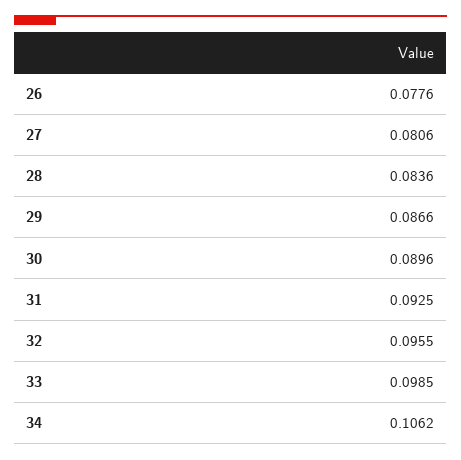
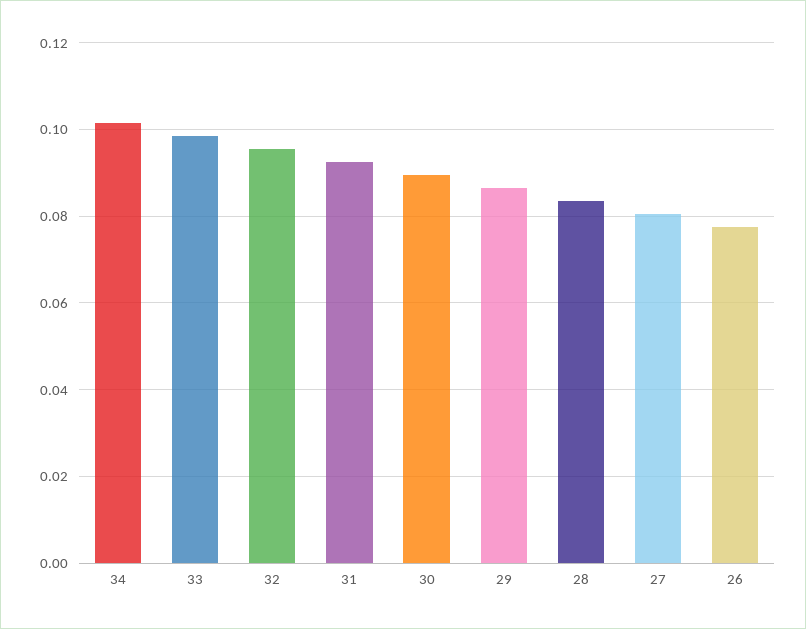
34: 0.1062 -> 0.102

